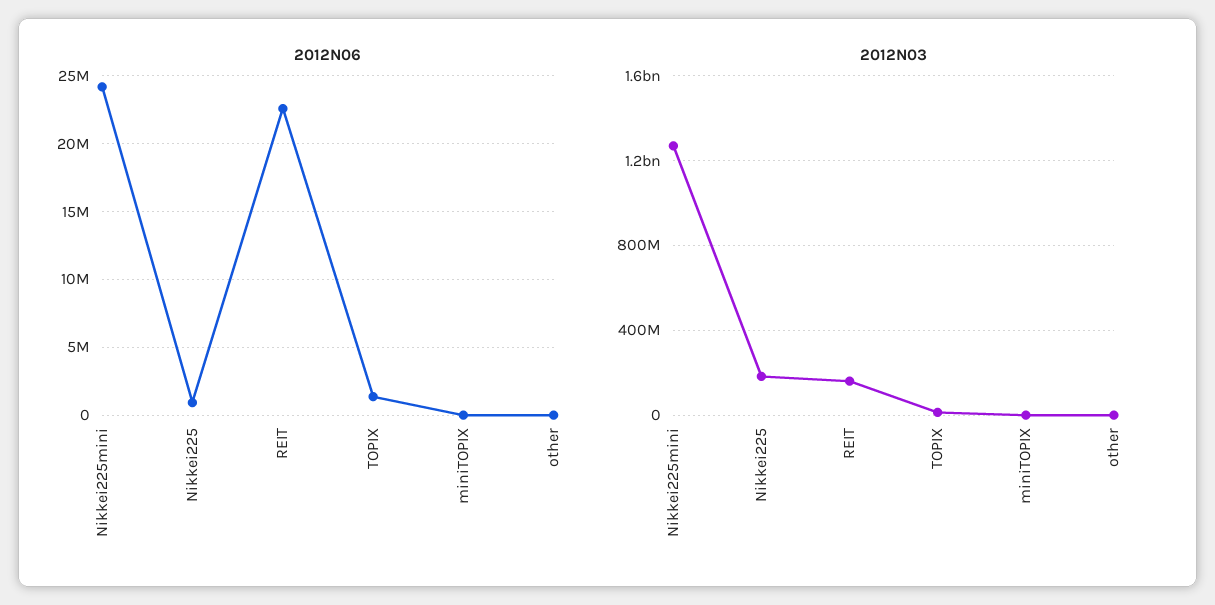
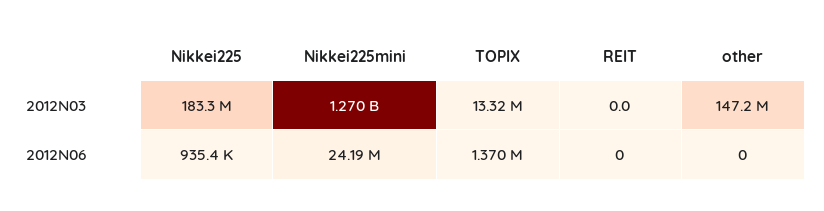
2012N06, REIT: 22500000 -> 0
2012N06, miniTOPIX: 0 -> none
2012N03, REIT: 150000000 -> 0
2012N03, miniTOPIX: 0 -> none
2012N03, other: 0 -> 147200000

